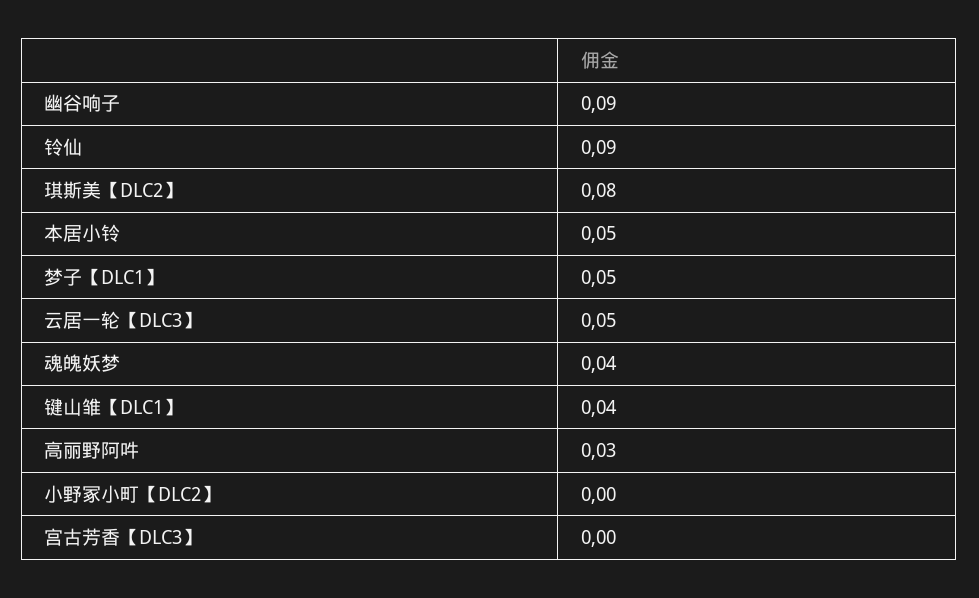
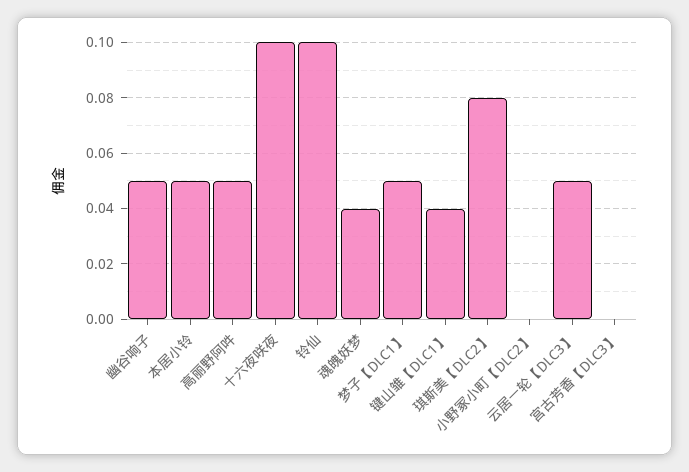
幽谷响子: 0.09 -> 0.05
铃仙: 0.09 -> 0.1
高丽野阿吽: 0.03 -> 0.05
十六夜咲夜: none -> 0.1

